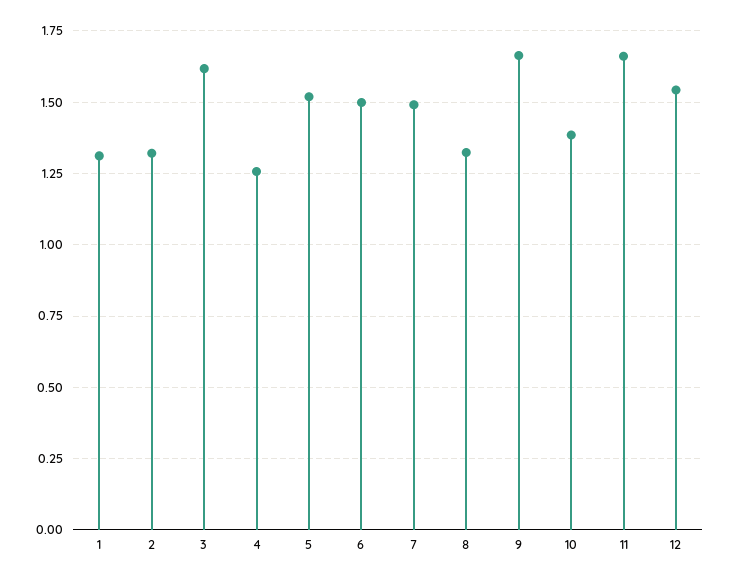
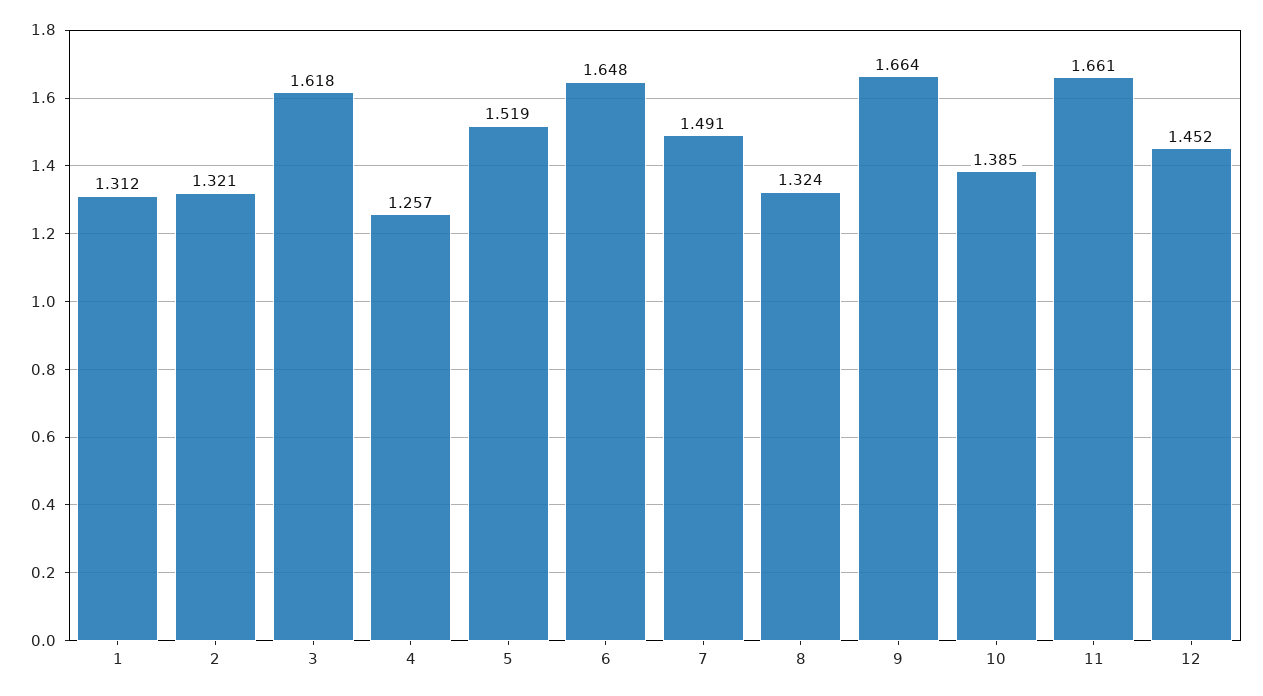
6: 1.5 -> 1.648
12: 1.55 -> 1.452

